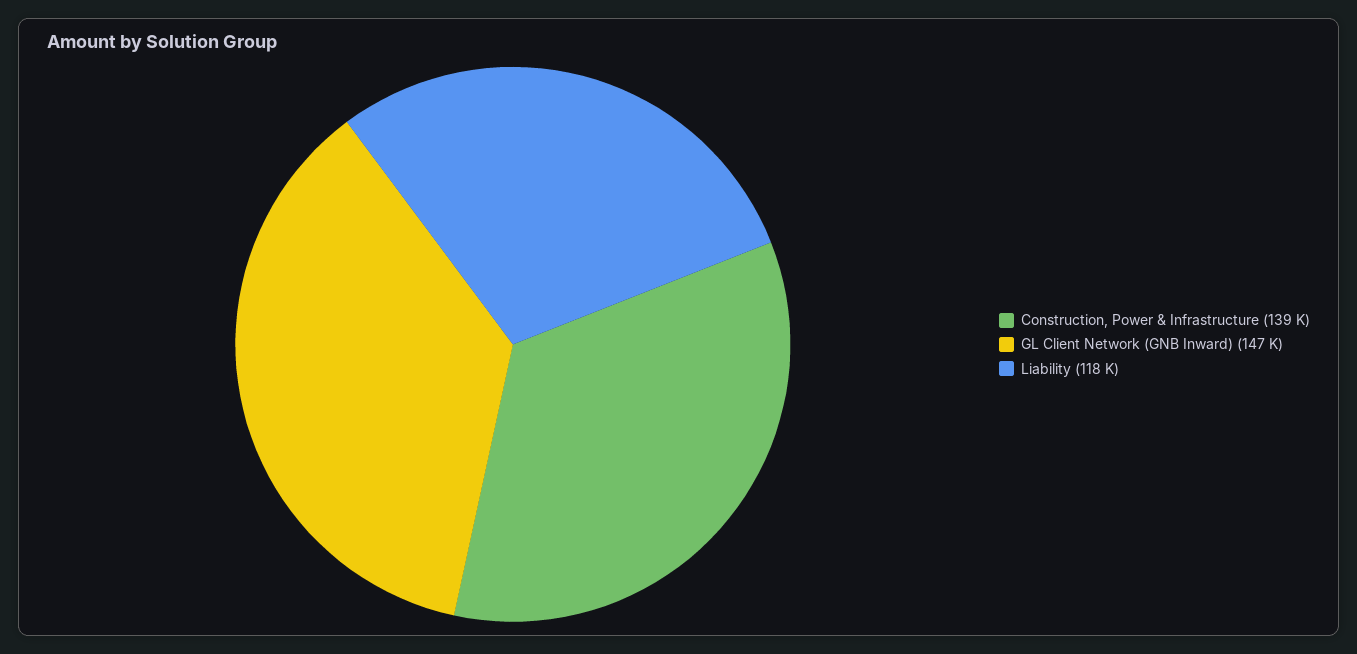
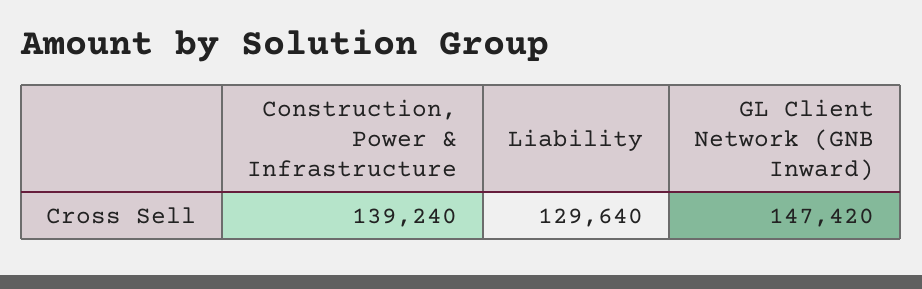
Liability: 118000 -> 129640

